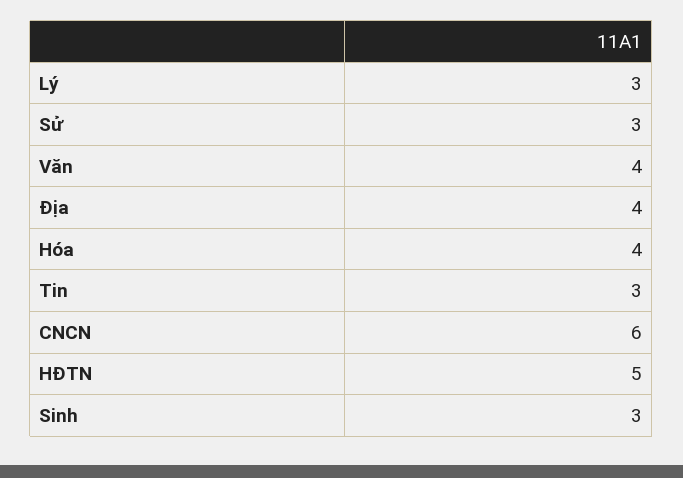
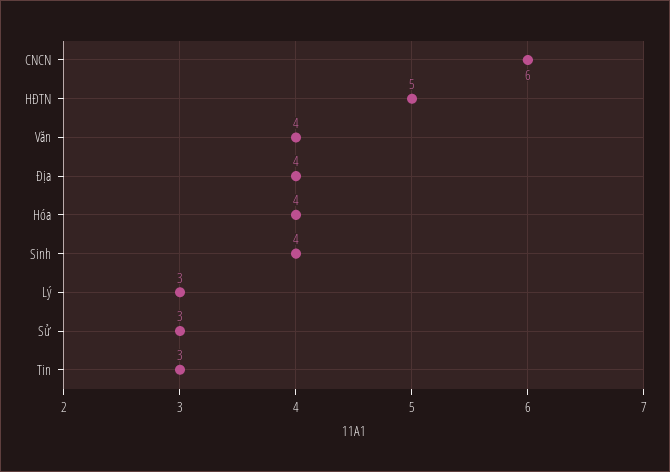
Sinh: 3 -> 4

